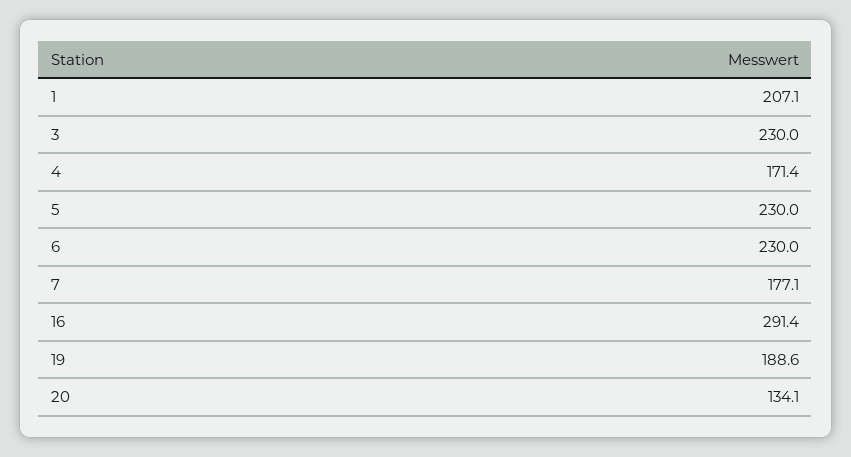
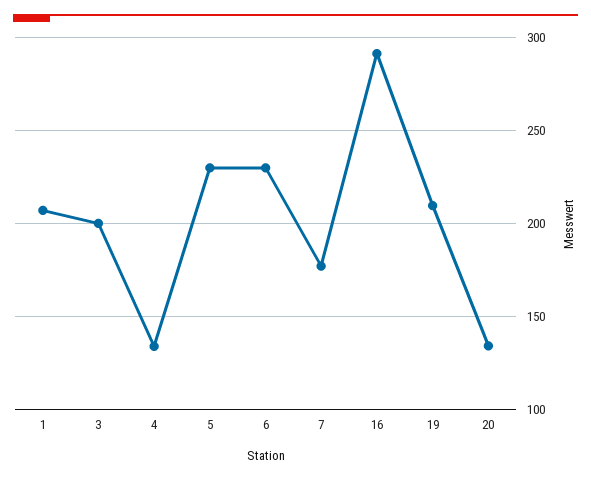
3: 230 -> 200
4: 171.4 -> 135
19: 188.6 -> 210

